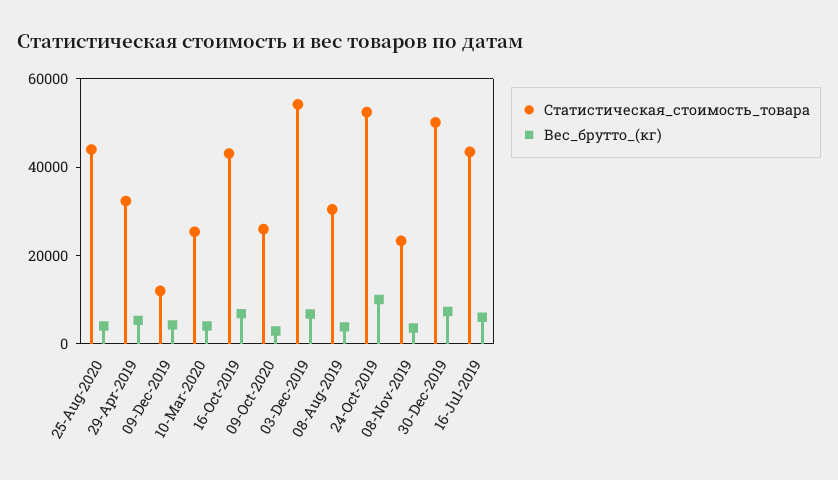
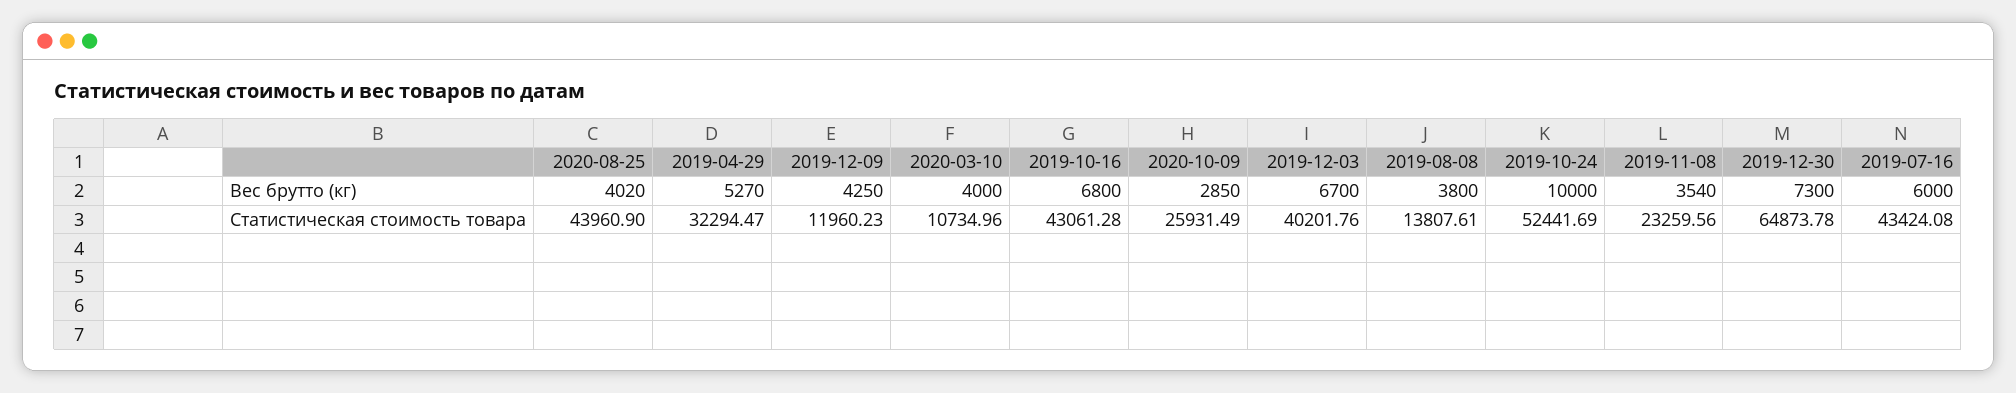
Статистическая_стоимость_товара, 10-Mar-2020: 25000 -> 10734.96
Статистическая_стоимость_товара, 03-Dec-2019: 55000 -> 40201.76
Статистическая_стоимость_товара, 08-Aug-2019: 30000 -> 13807.61
Статистическая_стоимость_товара, 30-Dec-2019: 50000 -> 64873.78

